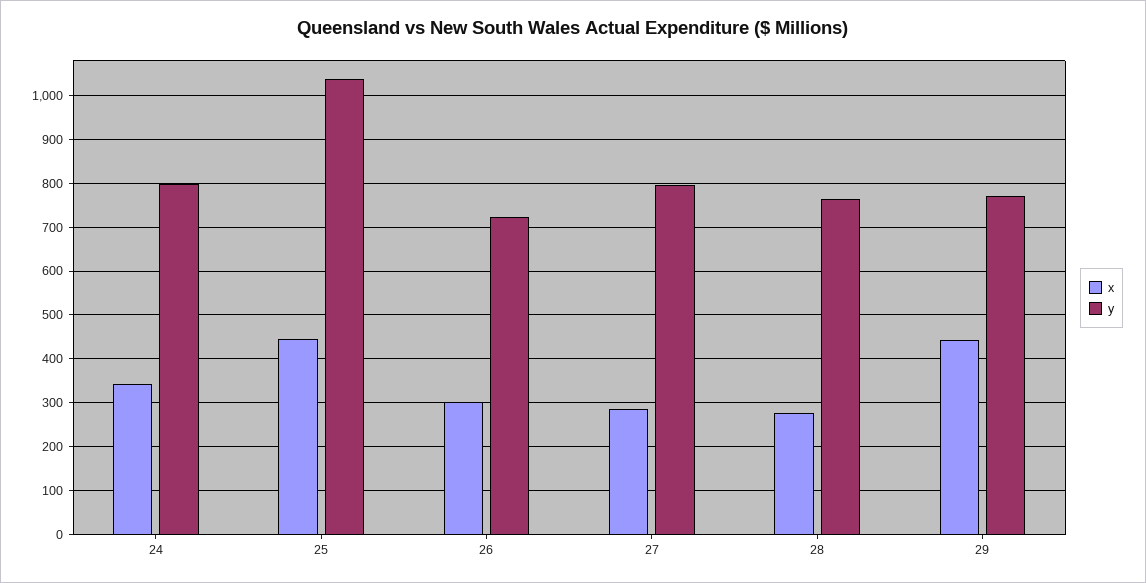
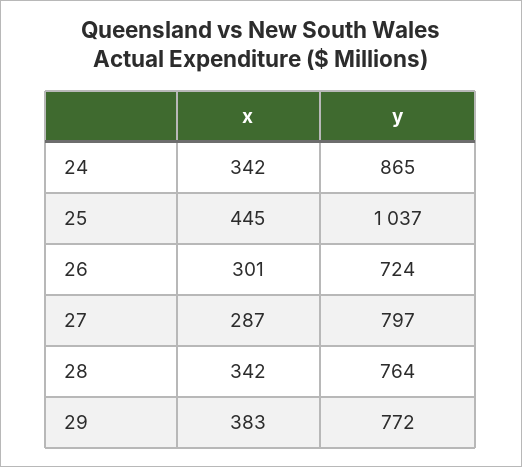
y, 24: 800 -> 865
x, 28: 280 -> 342
x, 29: 440 -> 383

